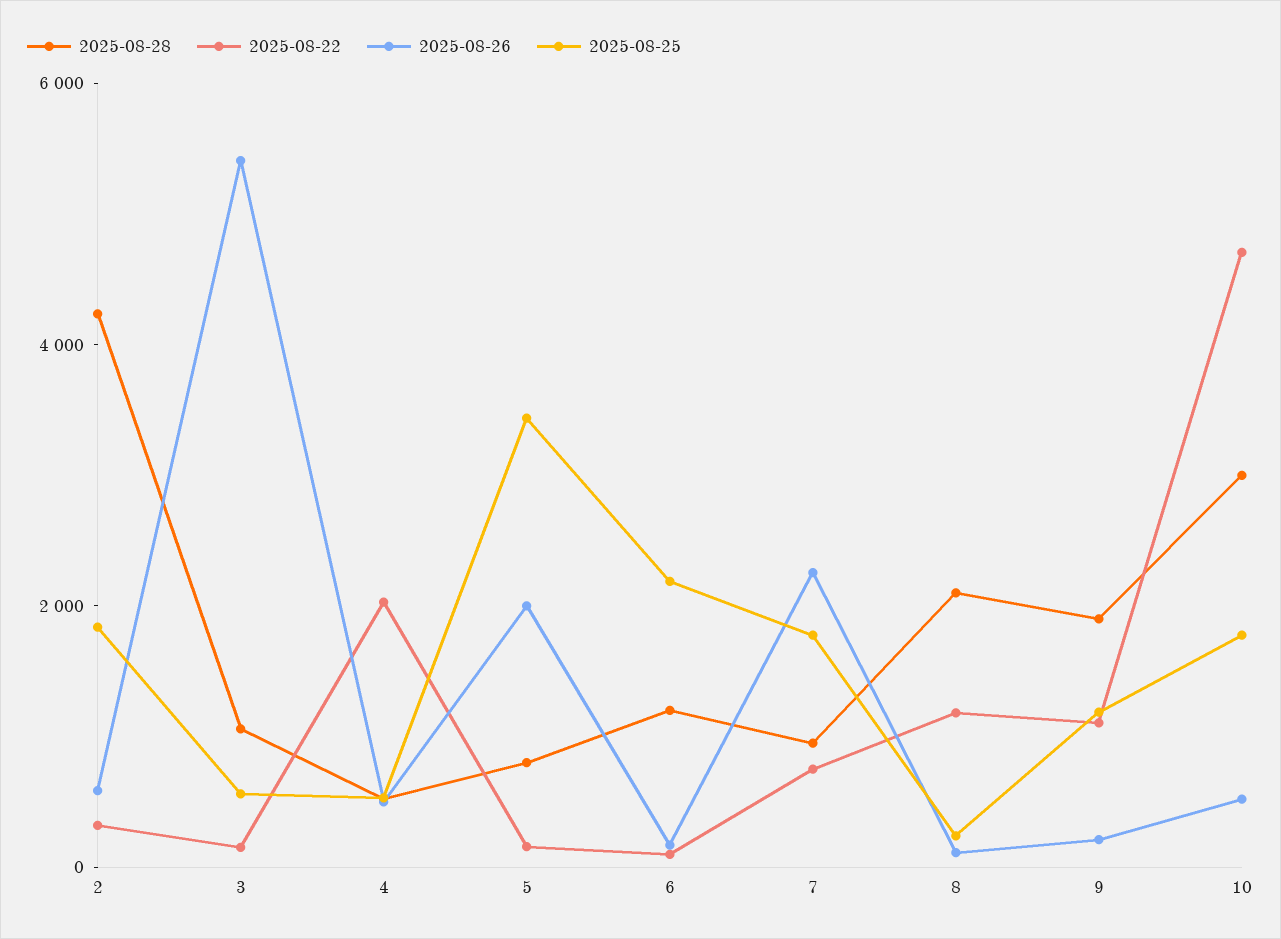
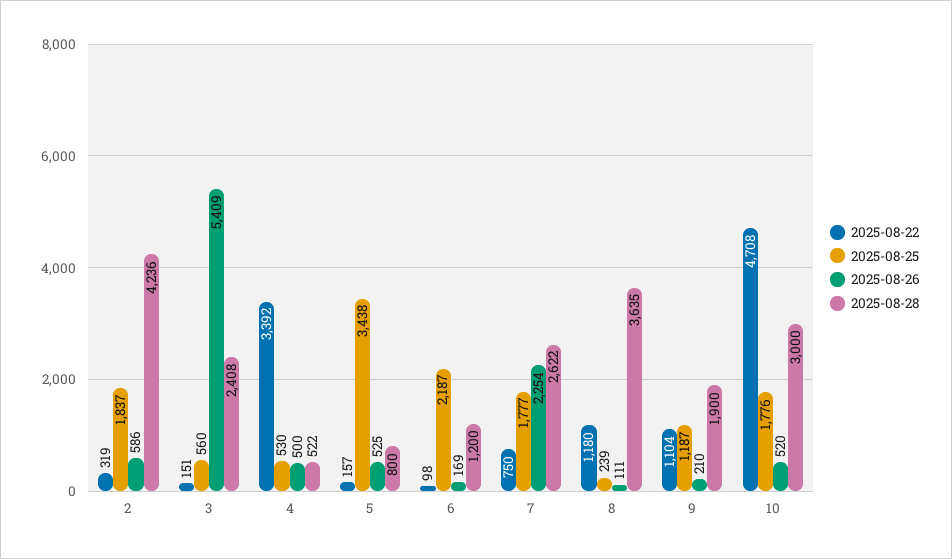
2025-08-28, 3: 1000 -> 2408
2025-08-22, 4: 2000 -> 3392
2025-08-26, 5: 2000 -> 525
2025-08-28, 7: 1000 -> 2622
2025-08-28, 8: 2000 -> 3635

